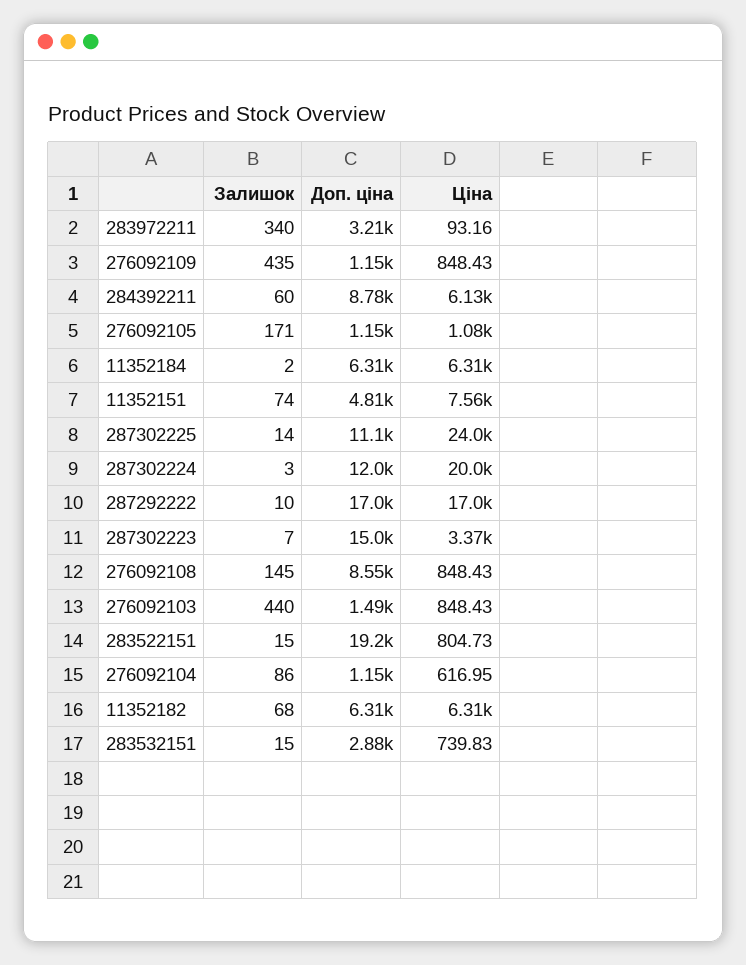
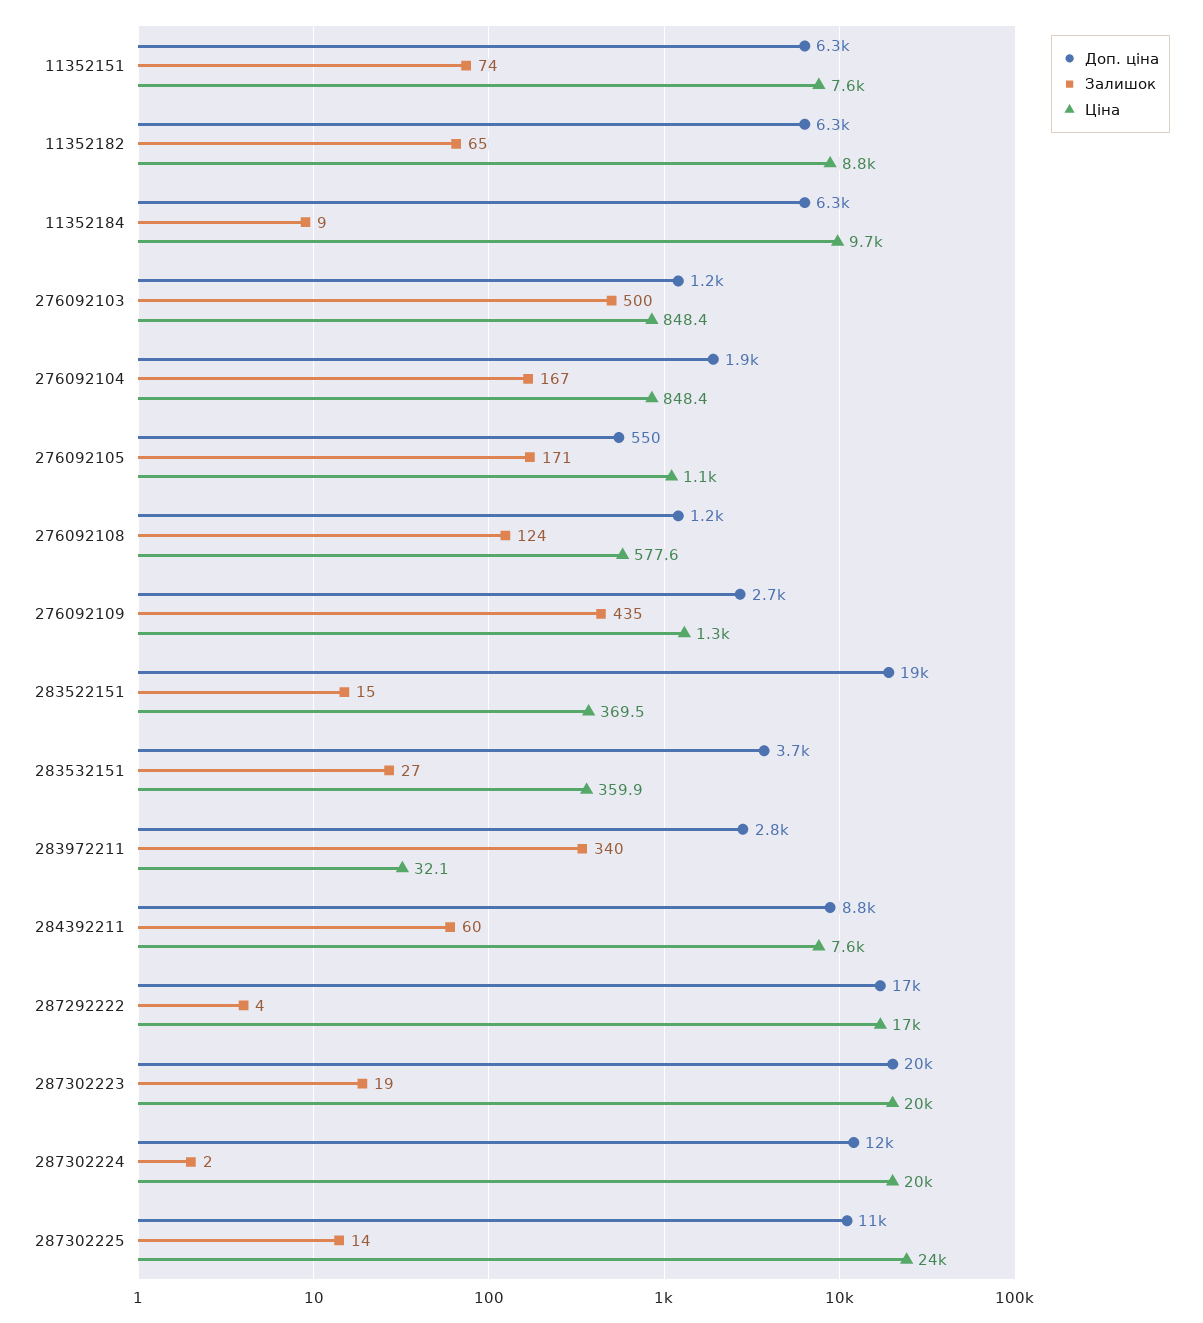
Доп. ціна, 283972211: 3210 -> 2800
Ціна, 283972211: 93.16 -> 32.1
Доп. ціна, 276092109: 1150 -> 2700
Ціна, 276092109: 848.43 -> 1300
Ціна, 284392211: 6130 -> 7600
Доп. ціна, 276092105: 1150 -> 550
Залишок, 11352184: 2 -> 9
Ціна, 11352184: 6310 -> 9700
Доп. ціна, 11352151: 4810 -> 6300
Залишок, 287302224: 3 -> 2
Залишок, 287292222: 10 -> 4
Залишок, 287302223: 7 -> 19
Доп. ціна, 287302223: 15000 -> 20000
Ціна, 287302223: 3370 -> 20000
Залишок, 276092108: 145 -> 124
Доп. ціна, 276092108: 8550 -> 1200
Ціна, 276092108: 848.43 -> 577.6
Залишок, 276092103: 440 -> 500
Доп. ціна, 276092103: 1490 -> 1200
Ціна, 283522151: 804.73 -> 369.5
Залишок, 276092104: 86 -> 167
Доп. ціна, 276092104: 1150 -> 1900
Ціна, 276092104: 616.95 -> 848.4
Залишок, 11352182: 68 -> 65
Ціна, 11352182: 6310 -> 8800
Залишок, 283532151: 15 -> 27
Доп. ціна, 283532151: 2880 -> 3700
Ціна, 283532151: 739.83 -> 359.9

